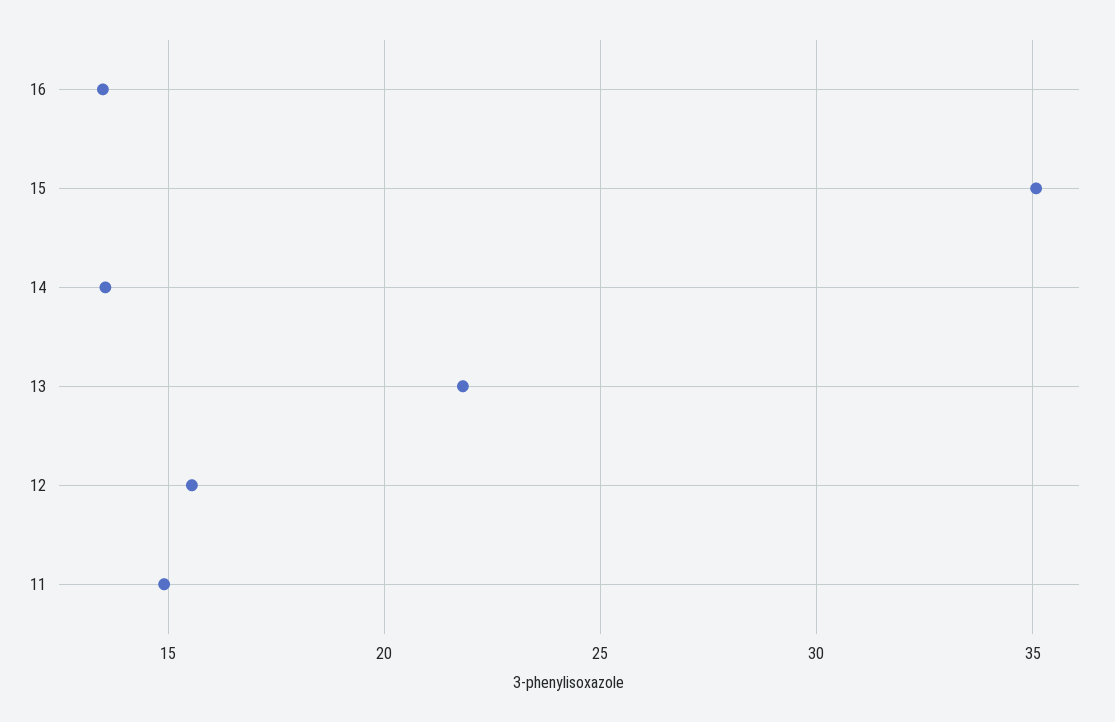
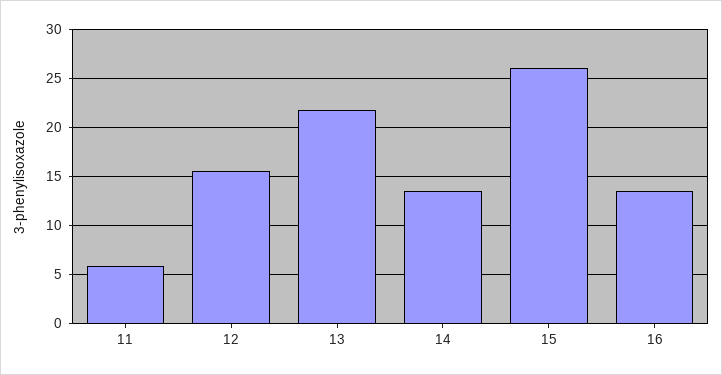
15: 35 -> 26
11: 15 -> 6

